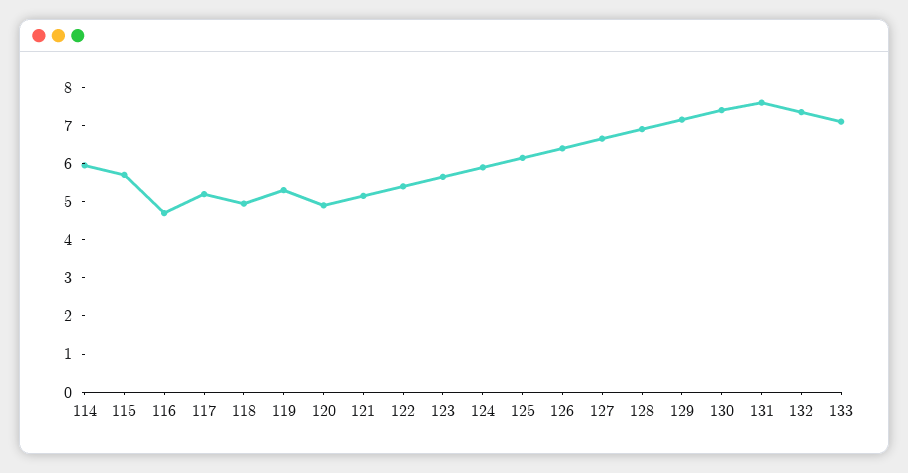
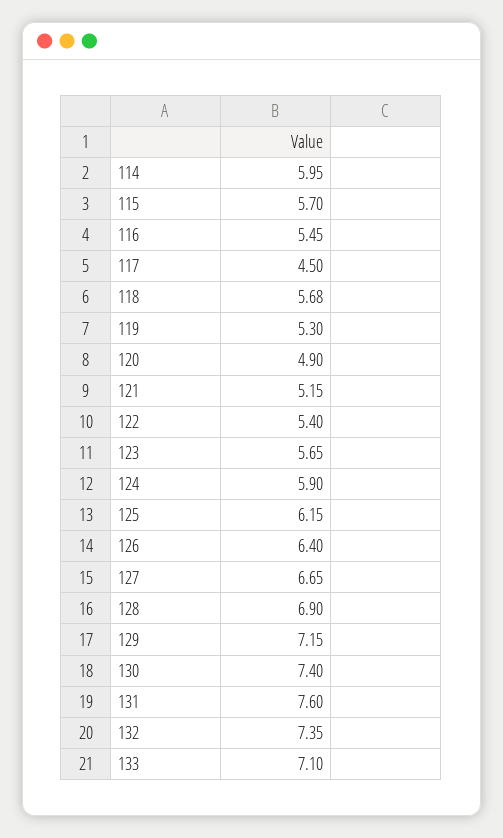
116: 4.75 -> 5.45
117: 5.25 -> 4.5
118: 5 -> 5.68

